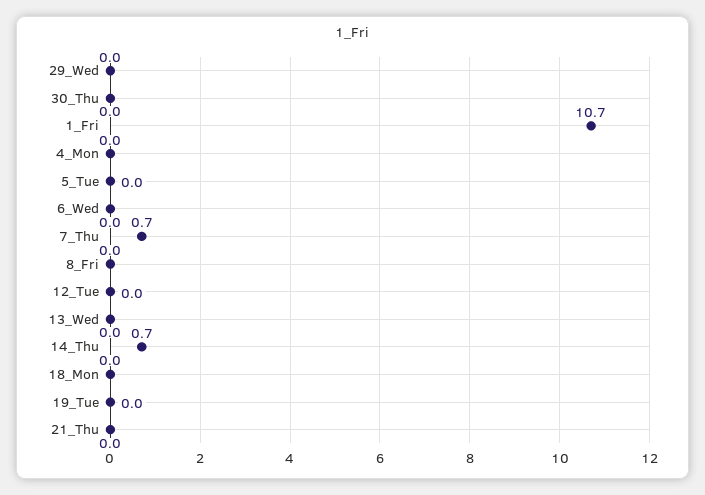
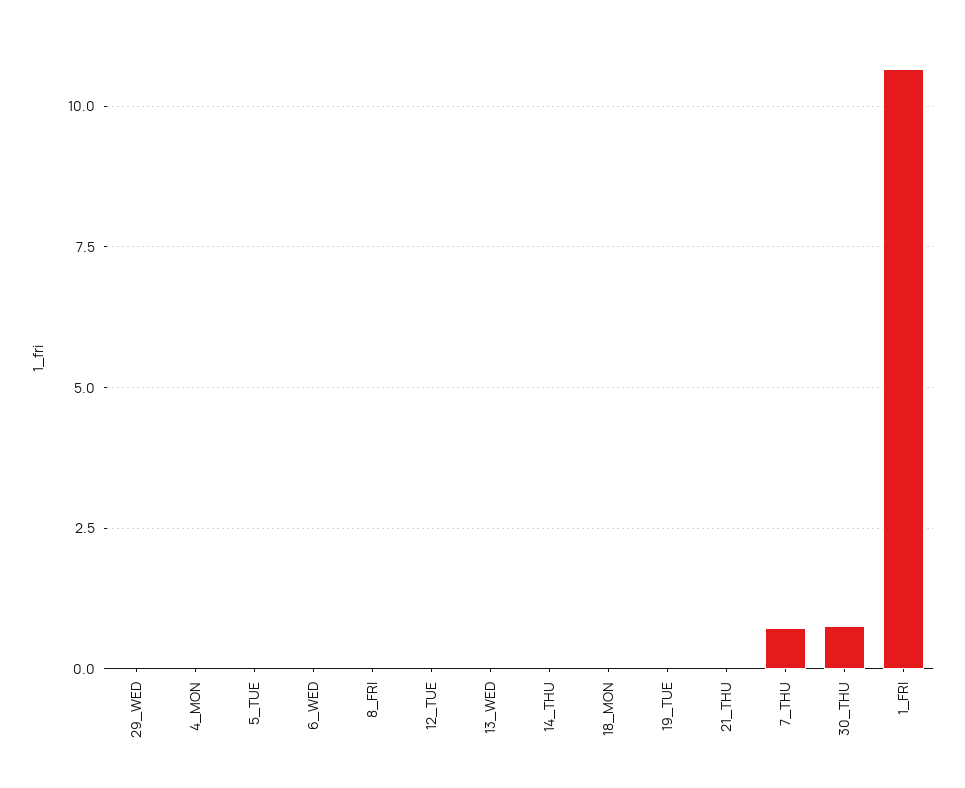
30_Thu: 0 -> 0.75
14_Thu: 0.7 -> 0

